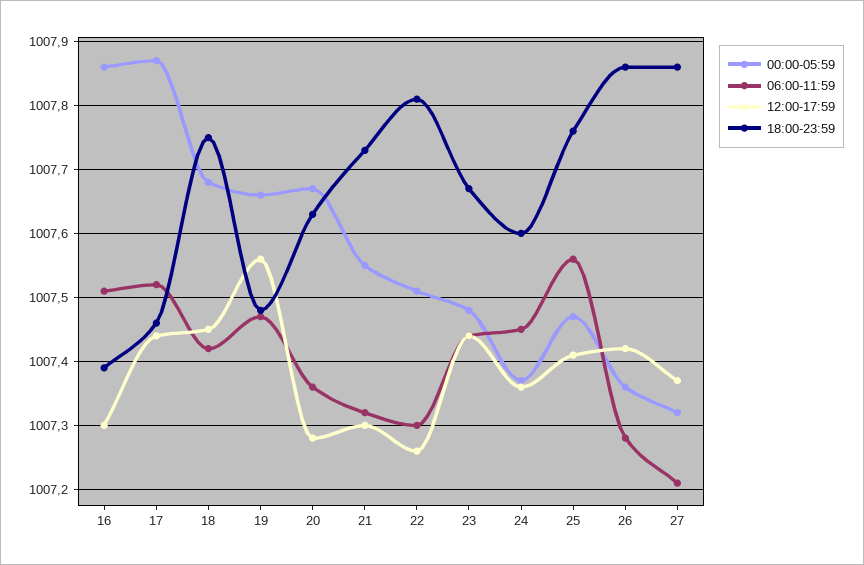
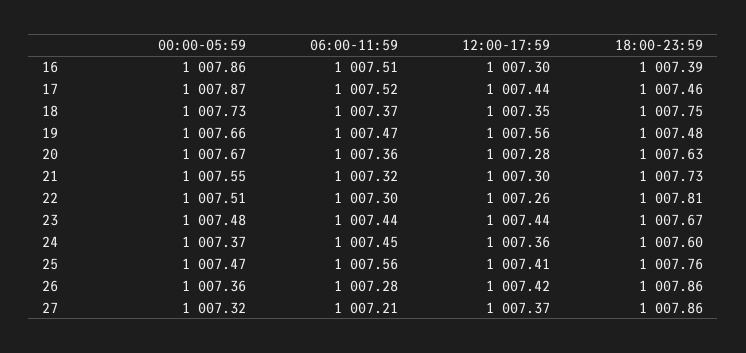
00:00-05:59, 18: 1007.68 -> 1007.73
06:00-11:59, 18: 1007.42 -> 1007.37
12:00-17:59, 18: 1007.45 -> 1007.35

